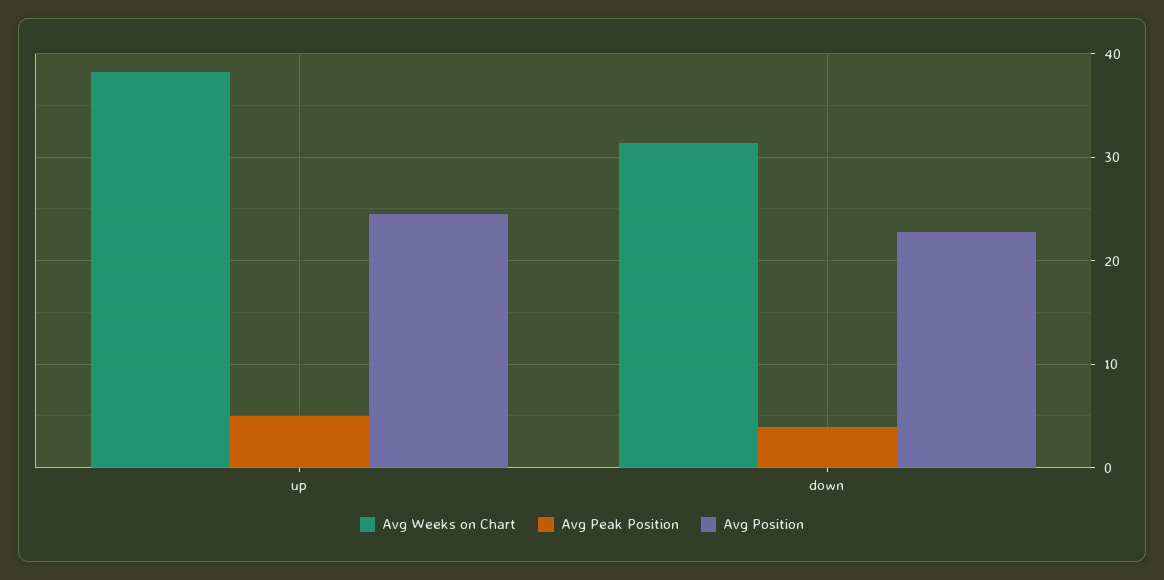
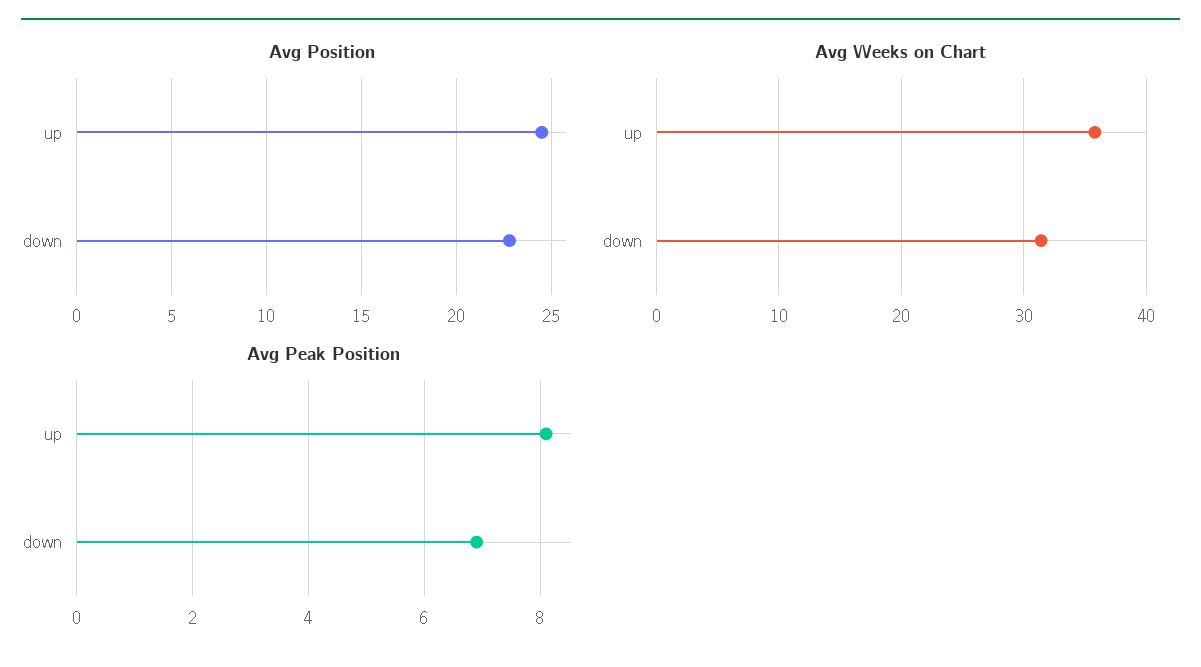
Avg Weeks on Chart, up: 38 -> 36
Avg Peak Position, up: 5 -> 8
Avg Peak Position, down: 4 -> 7

